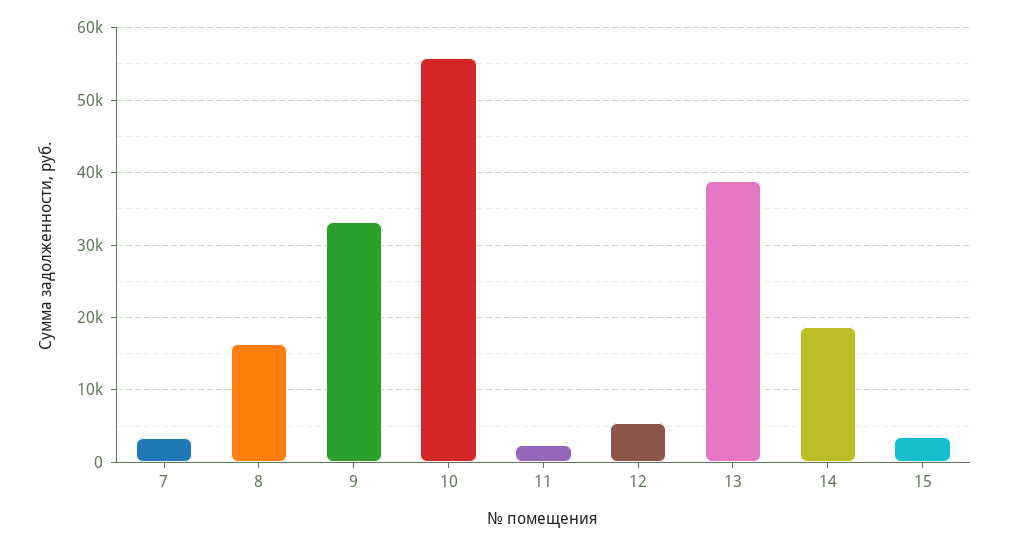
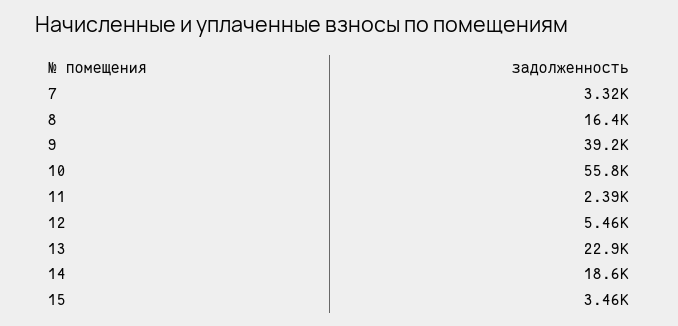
9: 33000 -> 39200
13: 39000 -> 22900

